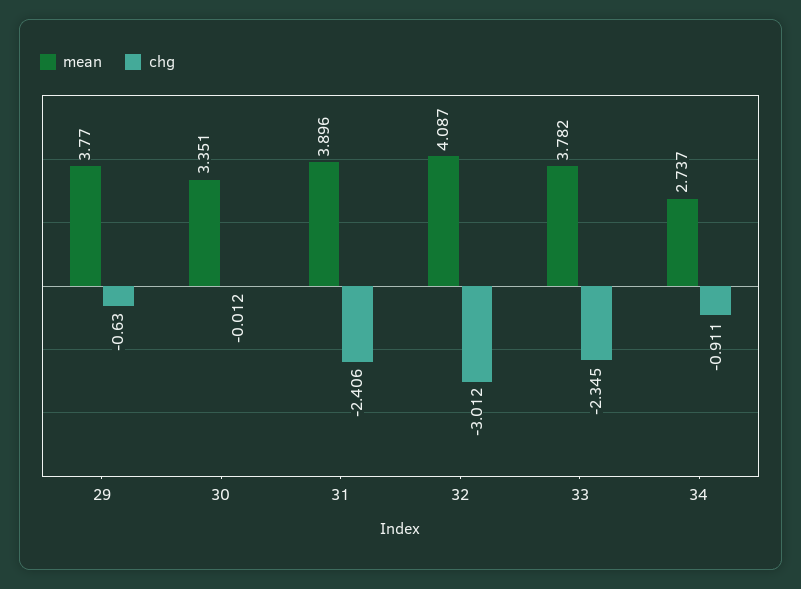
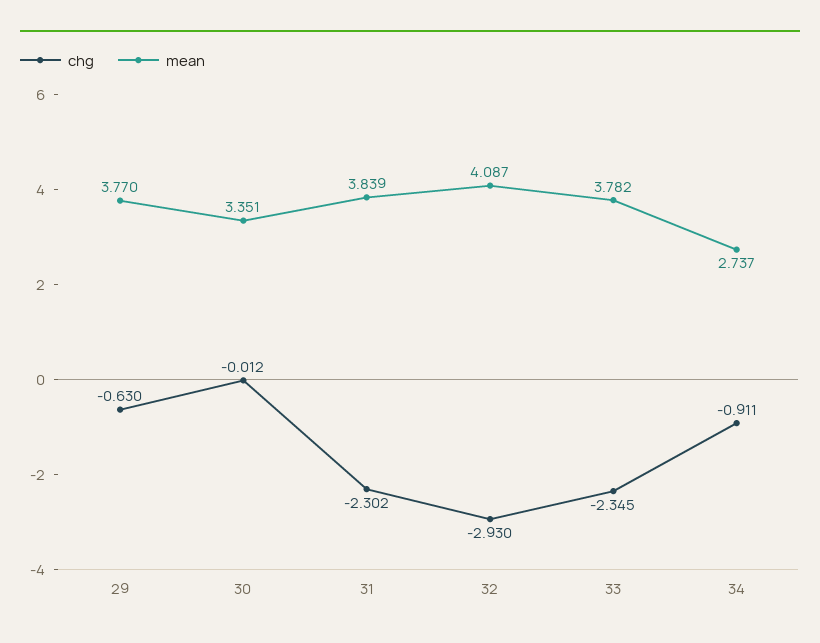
mean, 31: 3.896 -> 3.839
chg, 31: -2.406 -> -2.302
chg, 32: -3.012 -> -2.93

